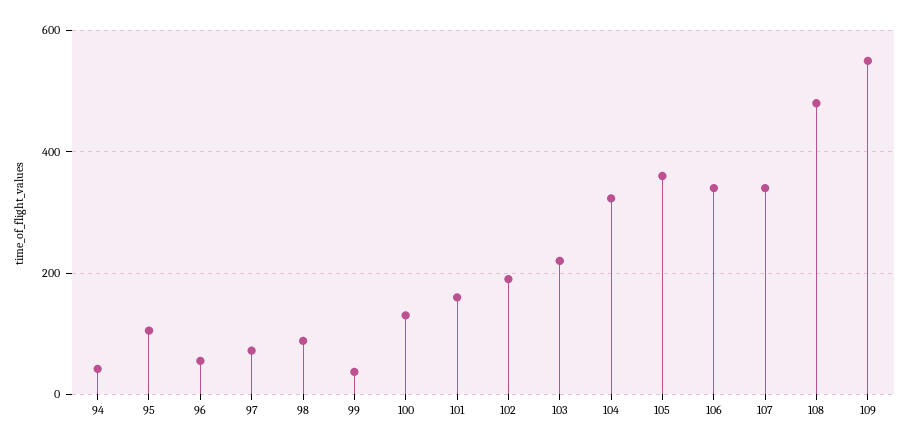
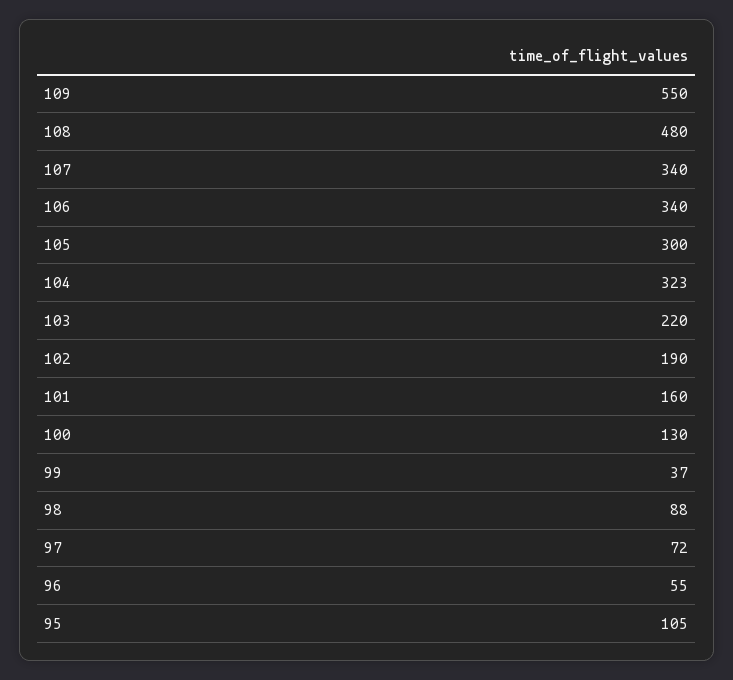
94: 40 -> none
105: 360 -> 300

